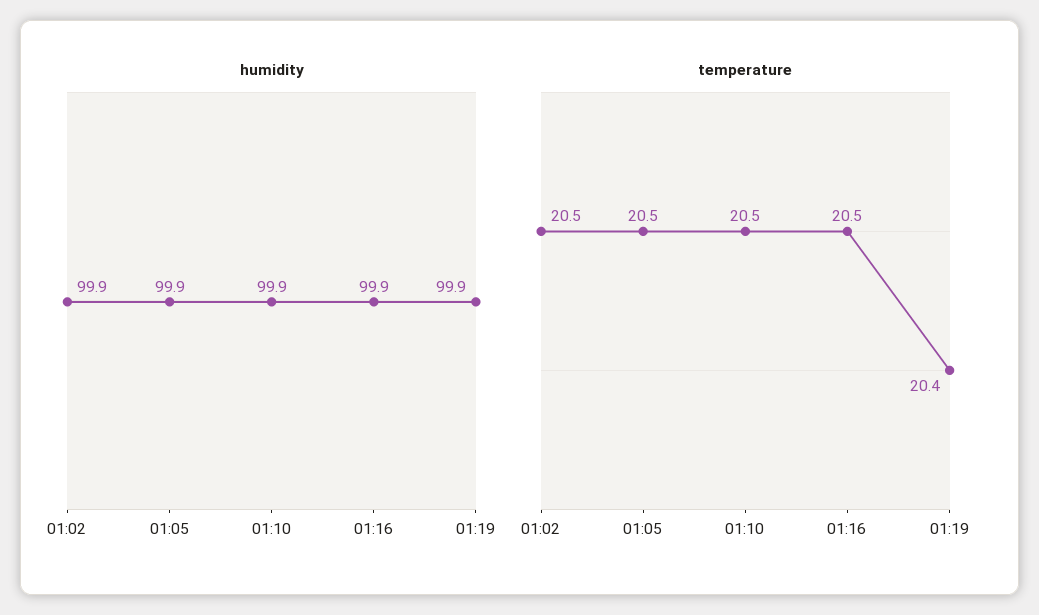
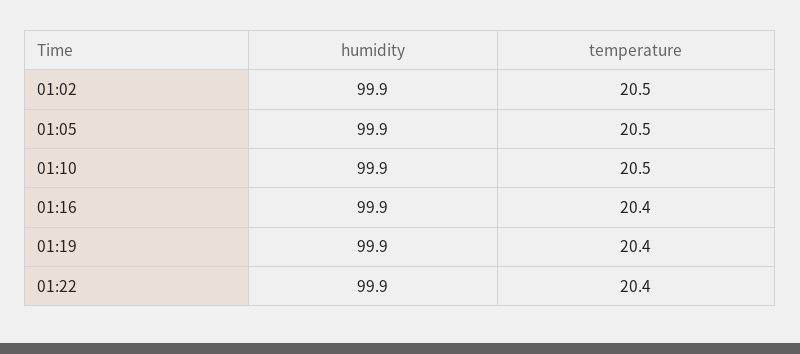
temperature, 01:16: 20.5 -> 20.4
humidity, 01:22: none -> 99.9
temperature, 01:22: none -> 20.4

